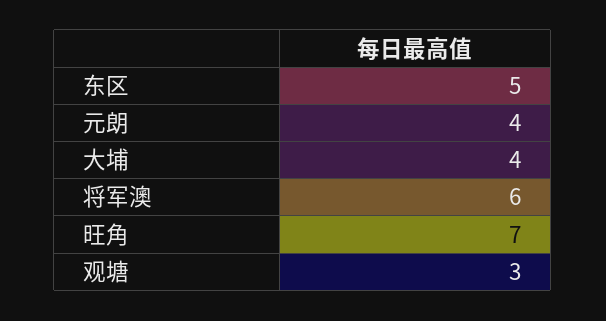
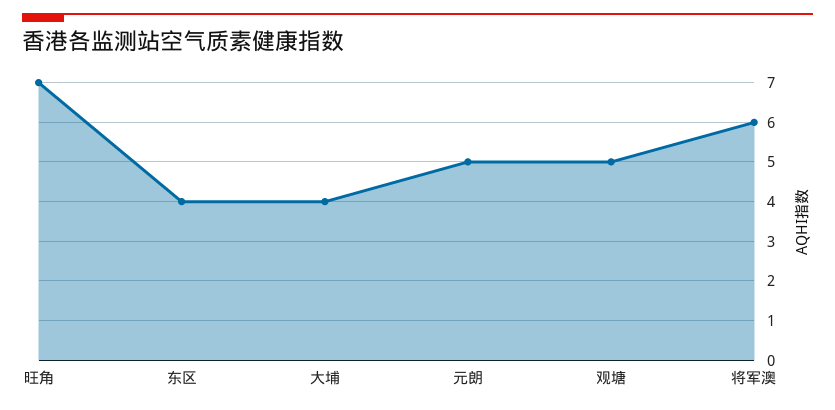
东区: 5 -> 4
元朗: 4 -> 5
观塘: 3 -> 5

